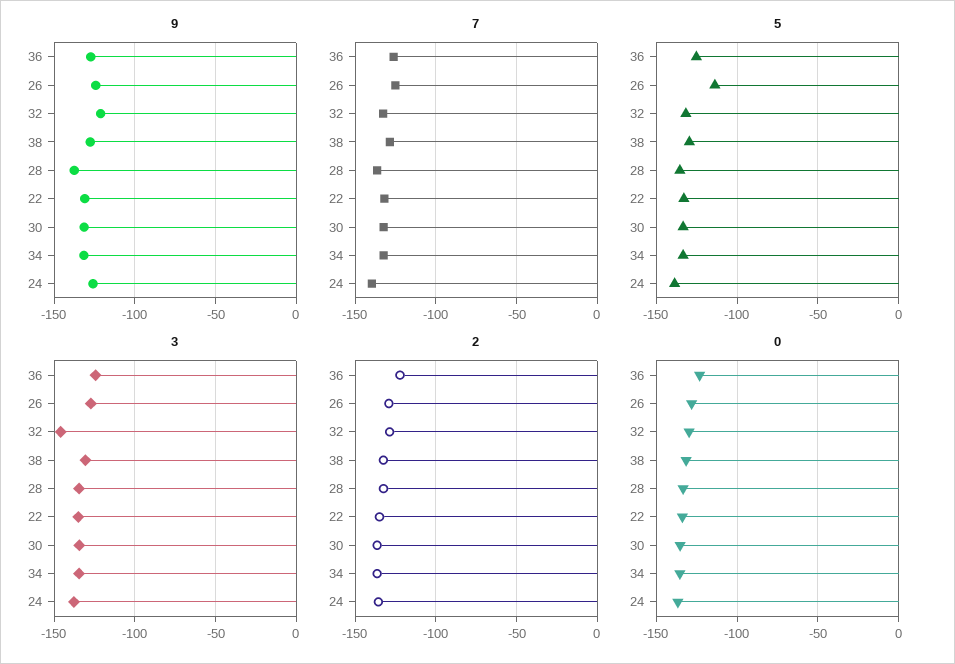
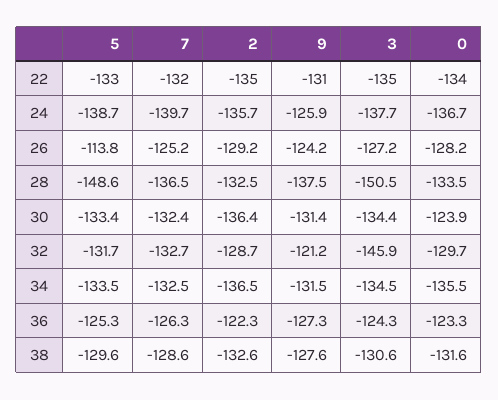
5, 28: -135 -> -148.6
3, 28: -135 -> -150.5
0, 30: -135 -> -123.9

